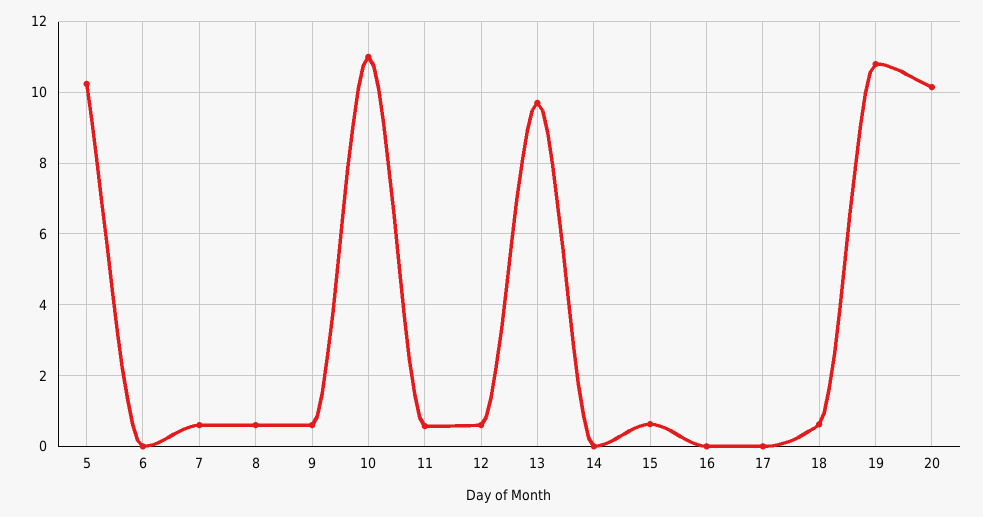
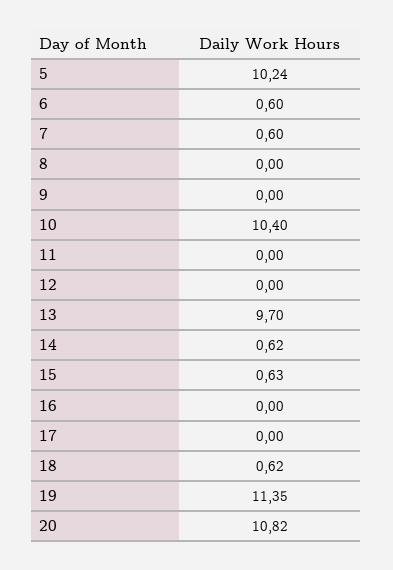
6: 0 -> 0.6
8: 0.6 -> 0
9: 0.6 -> 0
10: 11 -> 10.4
11: 0.6 -> 0
12: 0.6 -> 0
14: 0 -> 0.62
19: 10.8 -> 11.35
20: 10.2 -> 10.82

